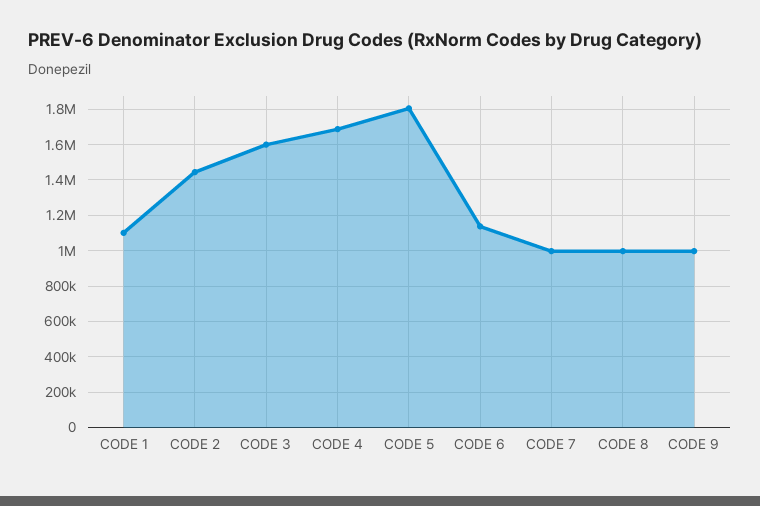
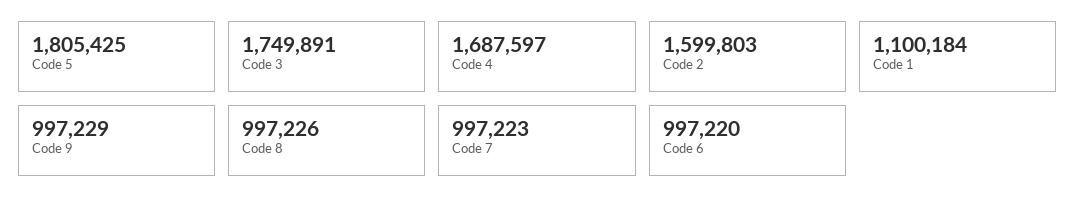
CODE 2: 1450000 -> 1599803
CODE 3: 1600000 -> 1749891
CODE 6: 1150000 -> 997220

